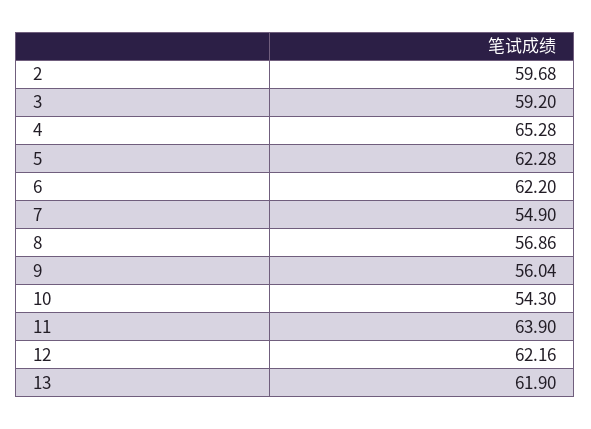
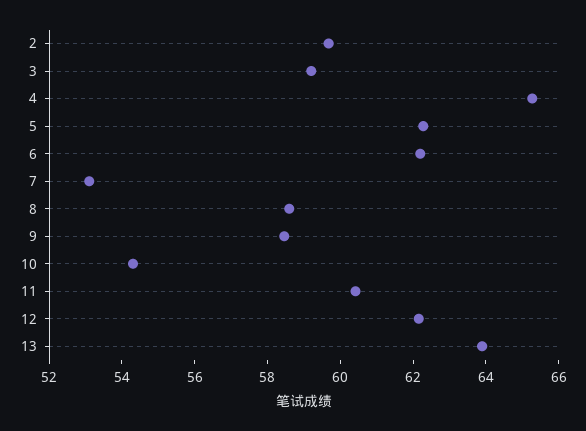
7: 54.9 -> 53
8: 56.86 -> 58.5
9: 56.04 -> 58.5
11: 63.9 -> 60.5
13: 61.9 -> 64

